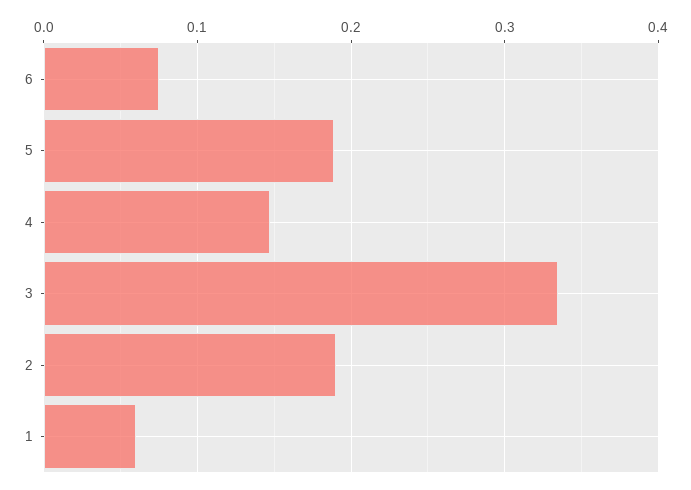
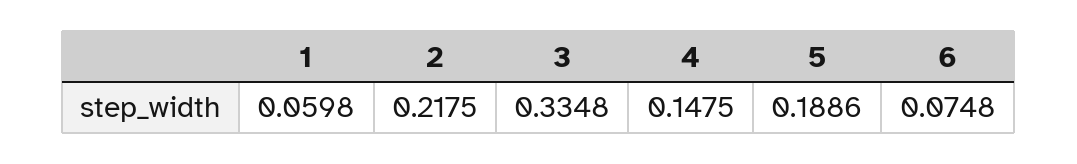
2: 0.19 -> 0.2175

